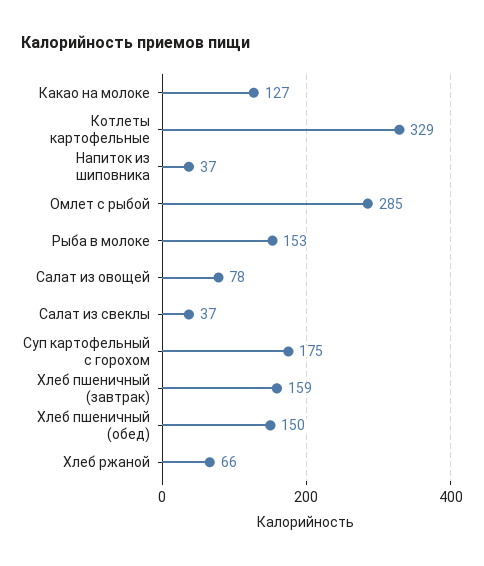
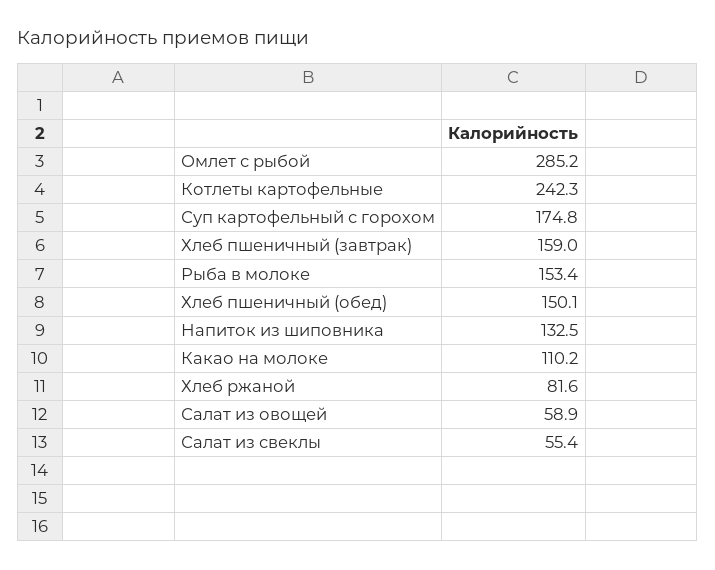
Какао на молоке: 127 -> 110.2
Котлеты картофельные: 329 -> 242.3
Напиток из шиповника: 37 -> 132.5
Салат из овощей: 78 -> 58.9
Салат из свеклы: 37 -> 55.4
Хлеб ржаной: 66 -> 81.6

